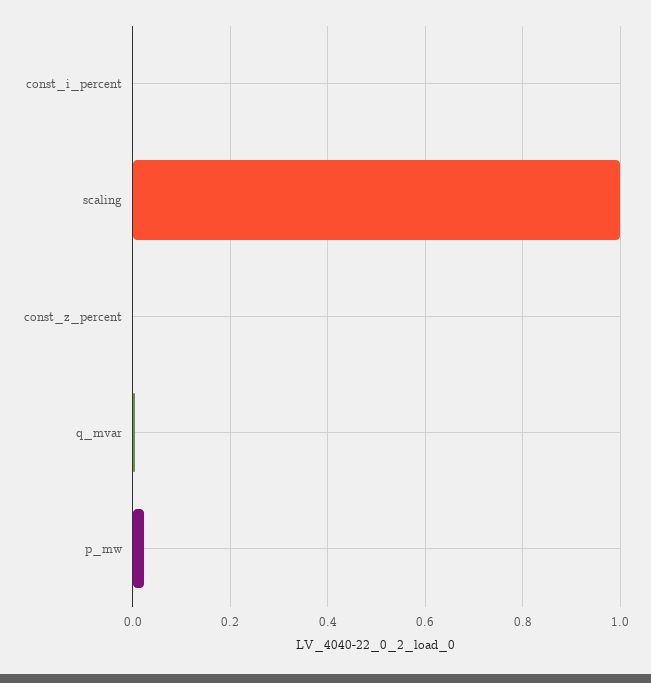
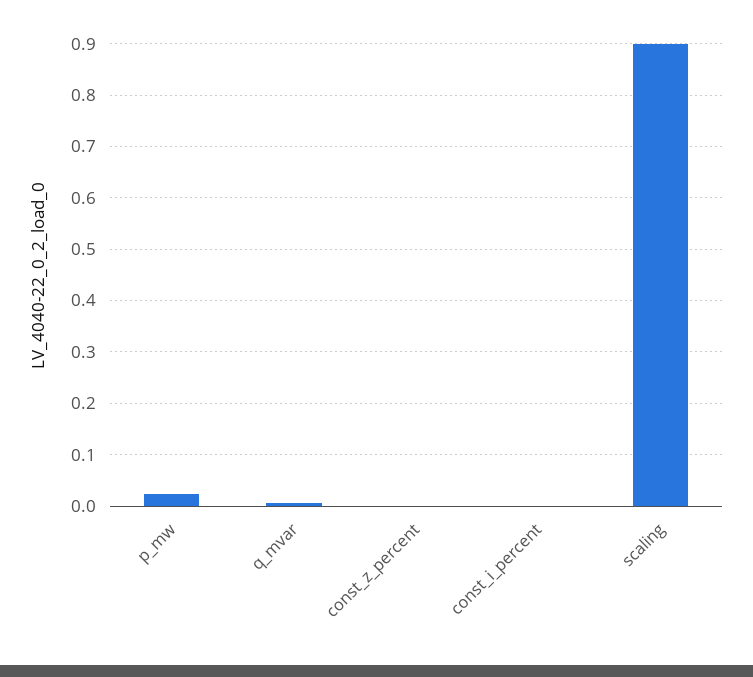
scaling: 1 -> 0.9

